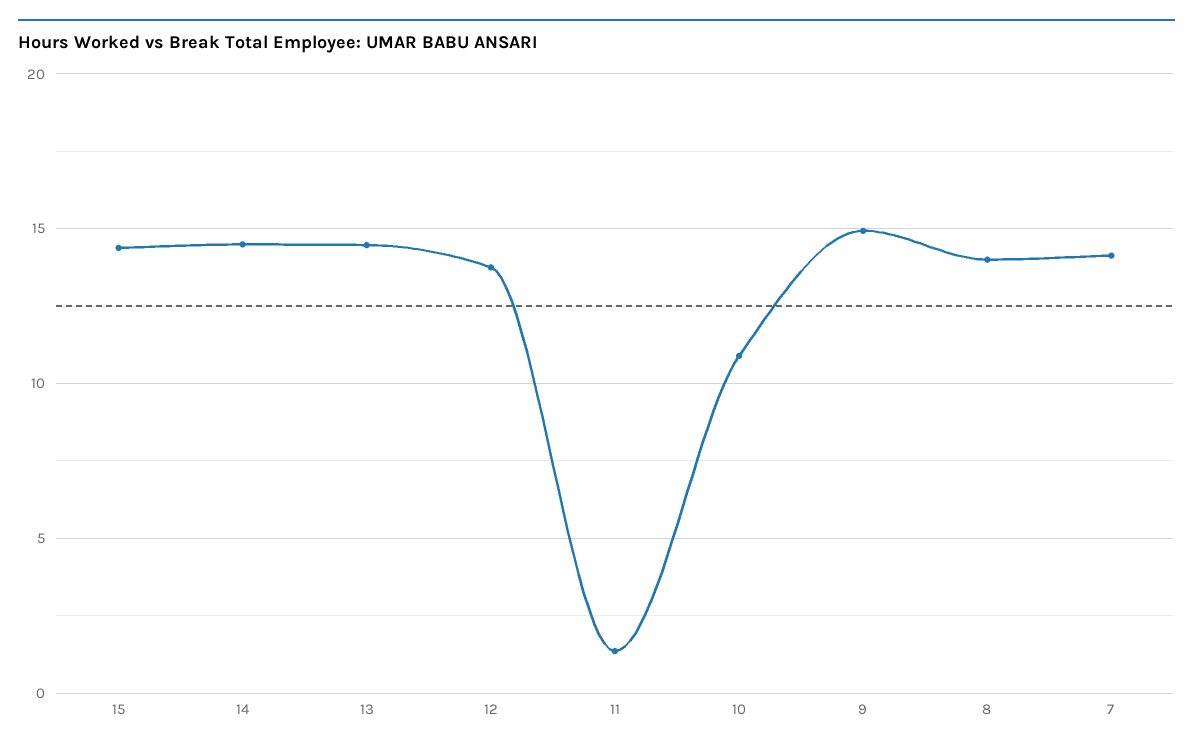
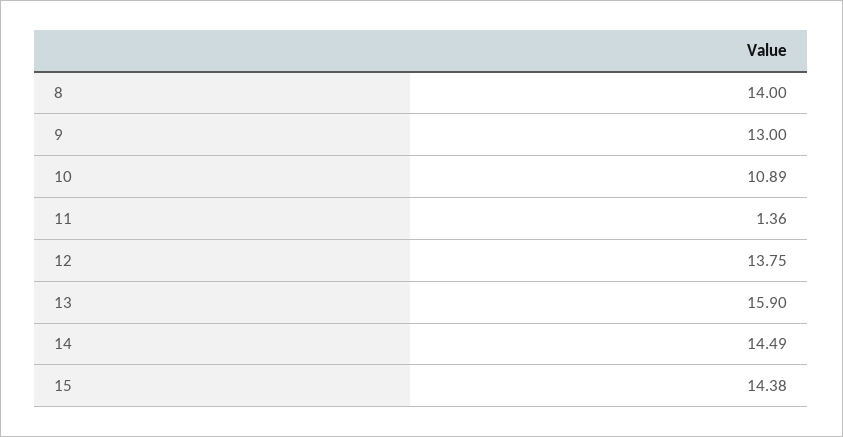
13: 14.5 -> 15.9
9: 15 -> 13
7: 14 -> none

